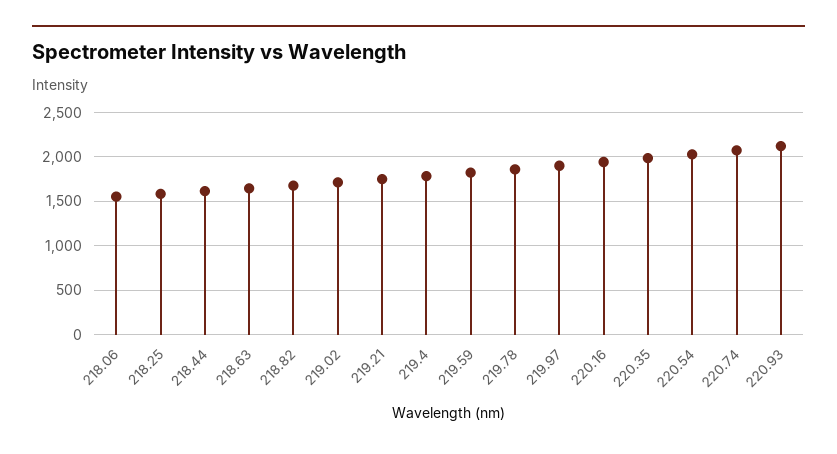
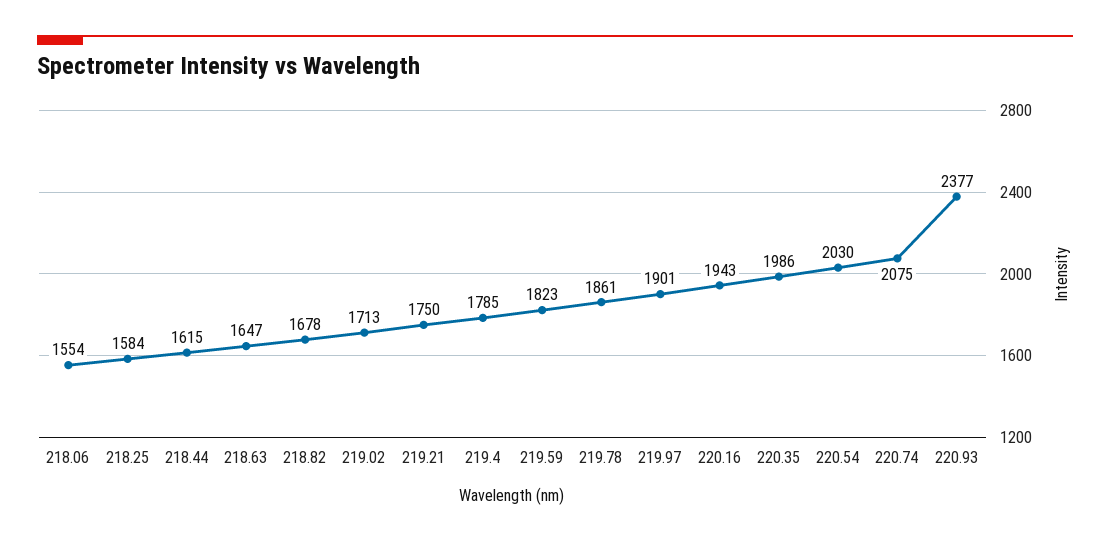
220.93: 2100 -> 2377

